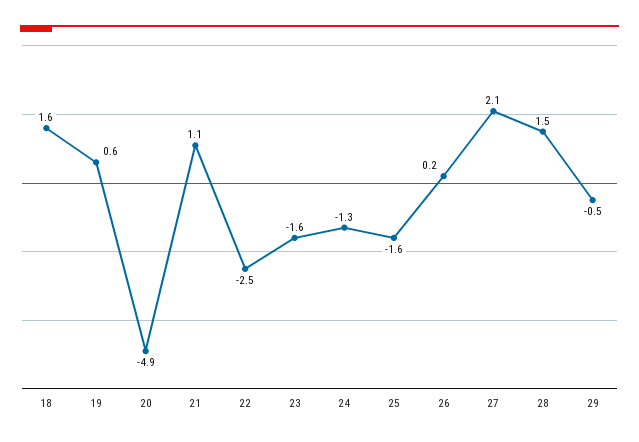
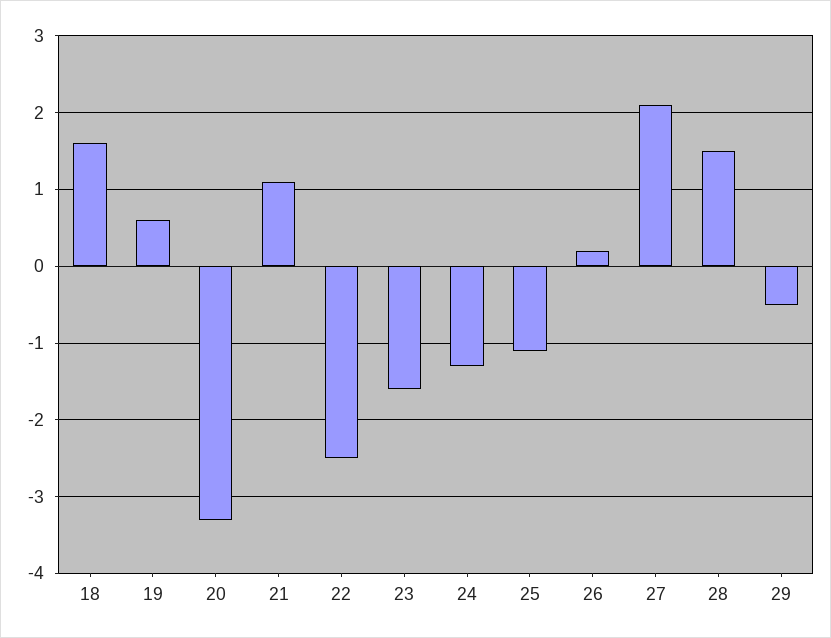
20: -4.9 -> -3.3
25: -1.6 -> -1.1

